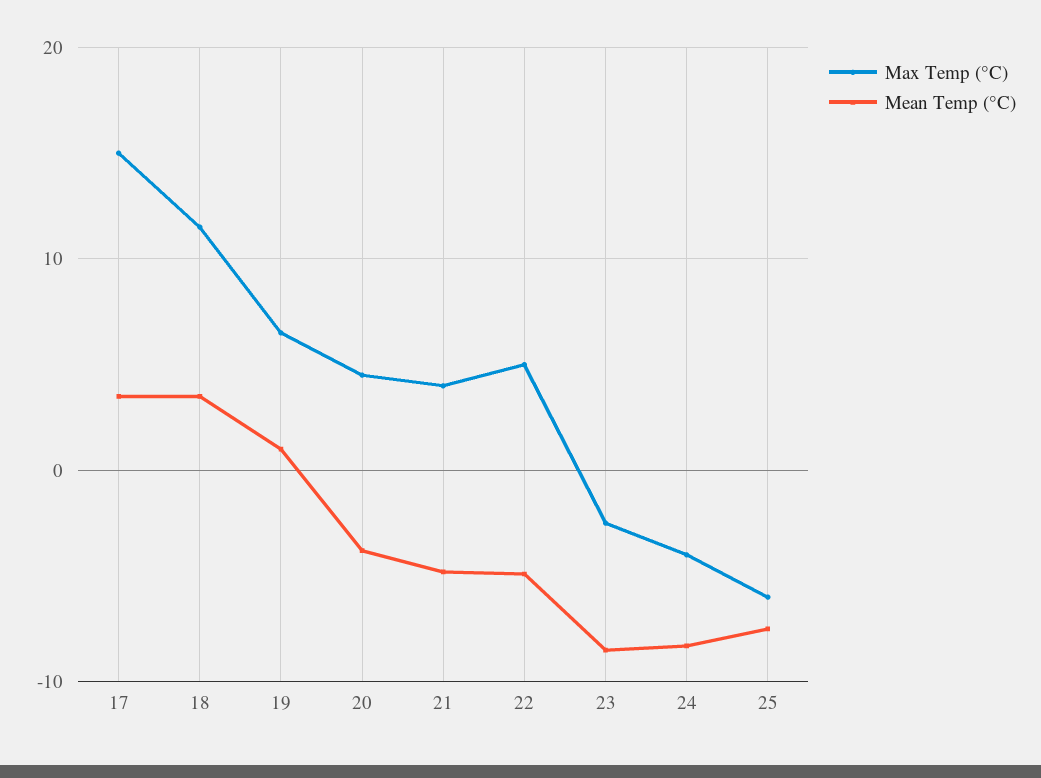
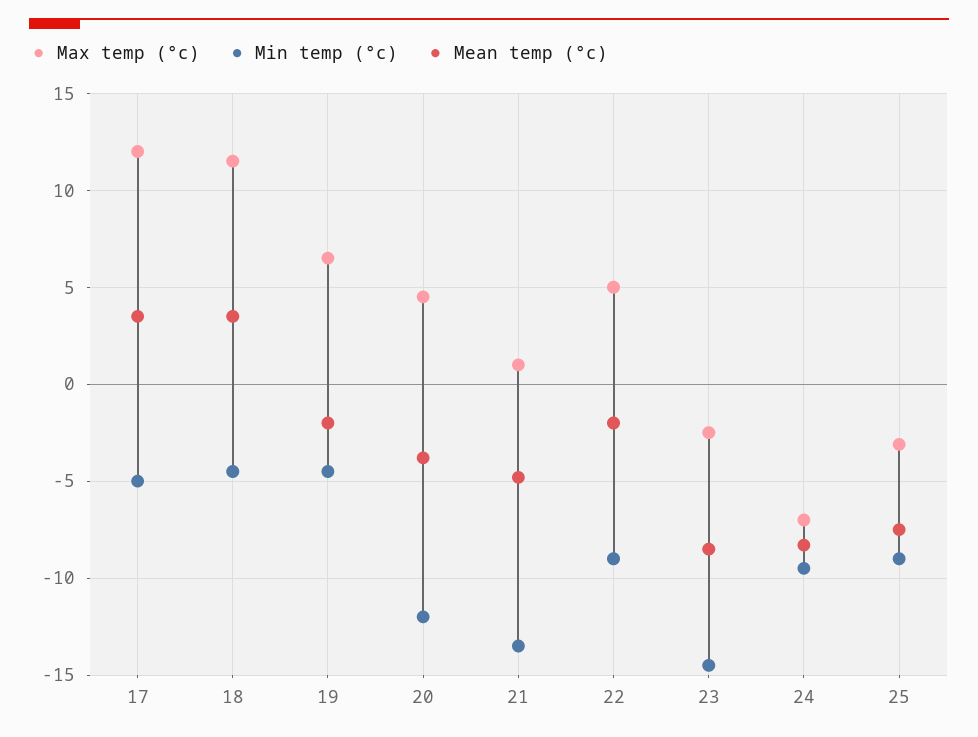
Max Temp (°C), 17: 15 -> 12
Mean Temp (°C), 19: 1 -> -2
Max Temp (°C), 21: 4 -> 1
Mean Temp (°C), 22: -5 -> -2
Max Temp (°C), 24: -4 -> -7
Max Temp (°C), 25: -6 -> -3
Min temp (°c), 17: none -> -5
Min temp (°c), 18: none -> -4.5
Min temp (°c), 19: none -> -4.5
Min temp (°c), 20: none -> -12
Min temp (°c), 21: none -> -13.5
Min temp (°c), 22: none -> -9
Min temp (°c), 23: none -> -14.5
Min temp (°c), 24: none -> -9.5
Min temp (°c), 25: none -> -9

